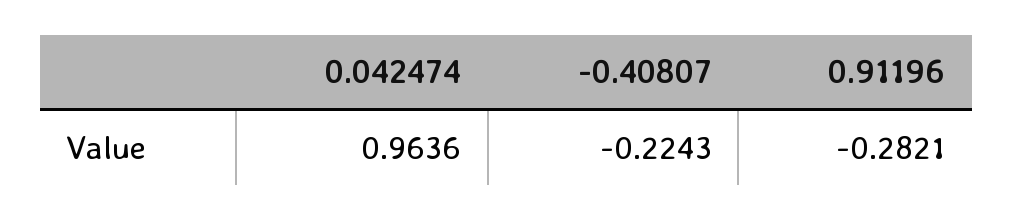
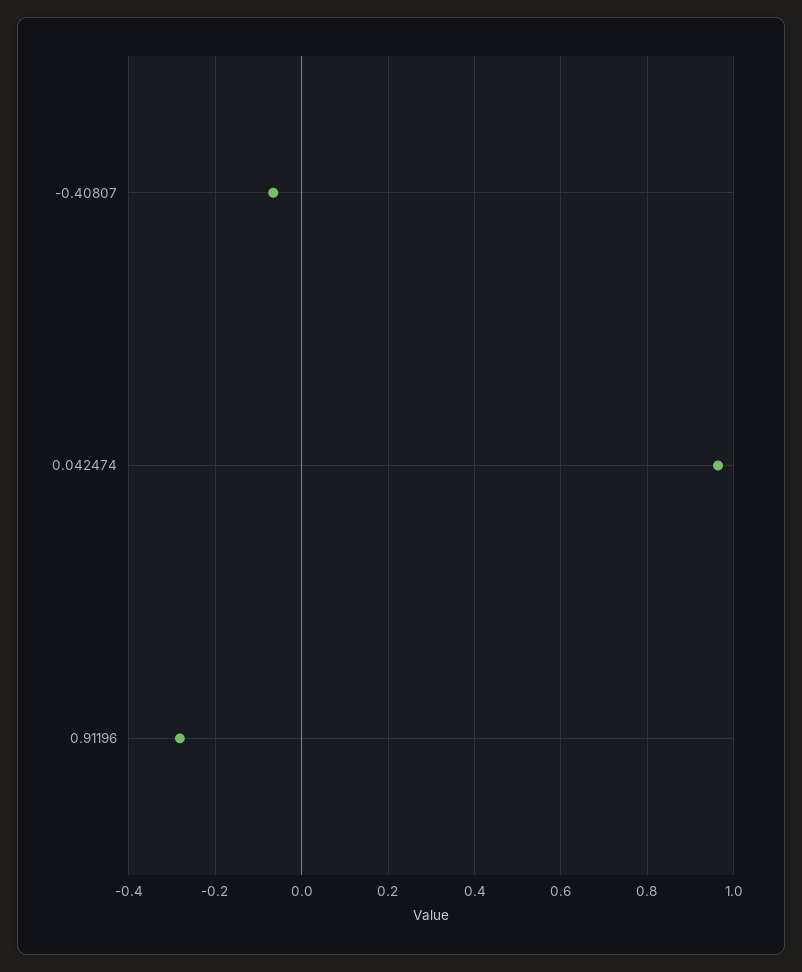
-0.40807: -0.2243 -> -0.06

